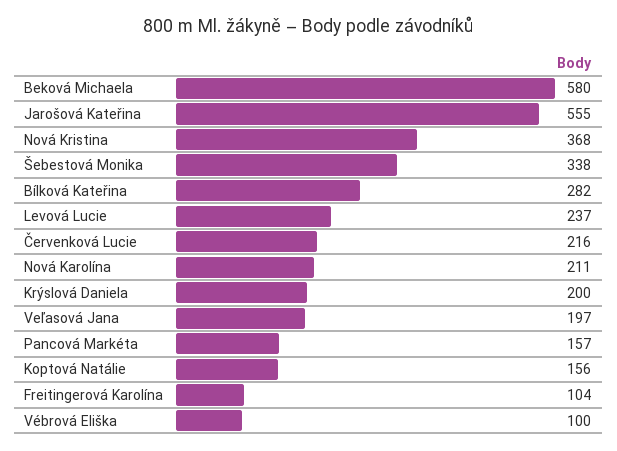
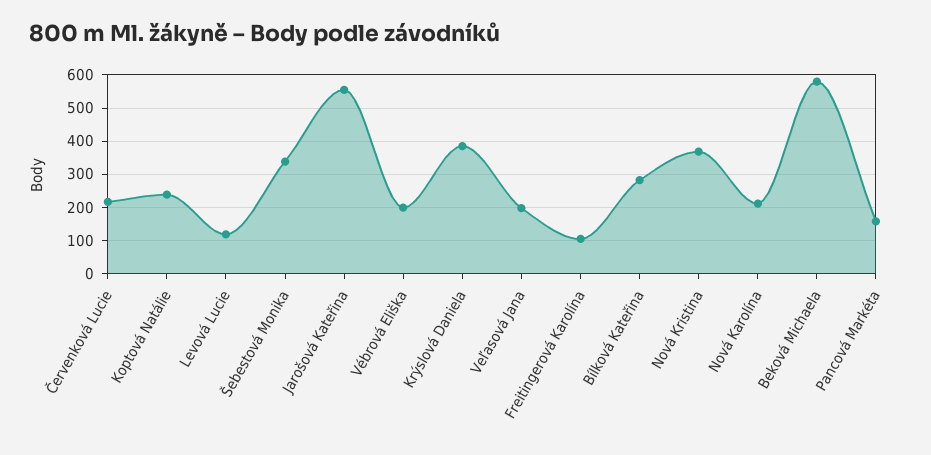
Levová Lucie: 237 -> 120
Krýslová Daniela: 200 -> 380
Koptová Natálie: 156 -> 240
Vébrová Eliška: 100 -> 200

